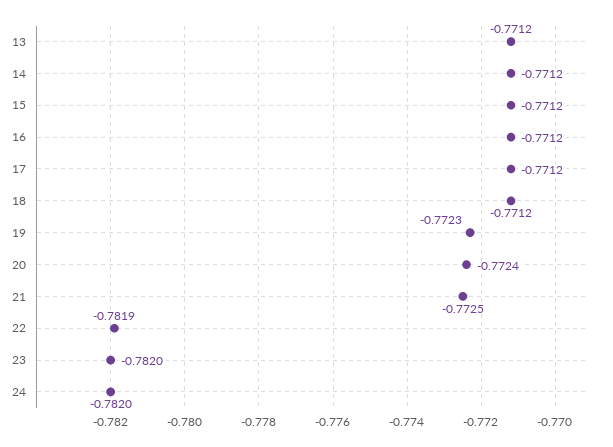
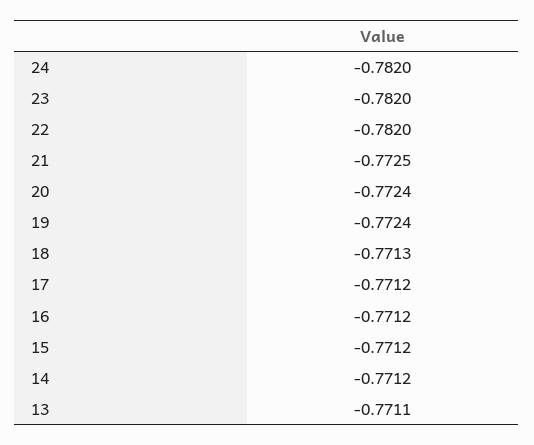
13: -0.7712 -> -0.7711
18: -0.7712 -> -0.7713
19: -0.7723 -> -0.7724
22: -0.7819 -> -0.782

